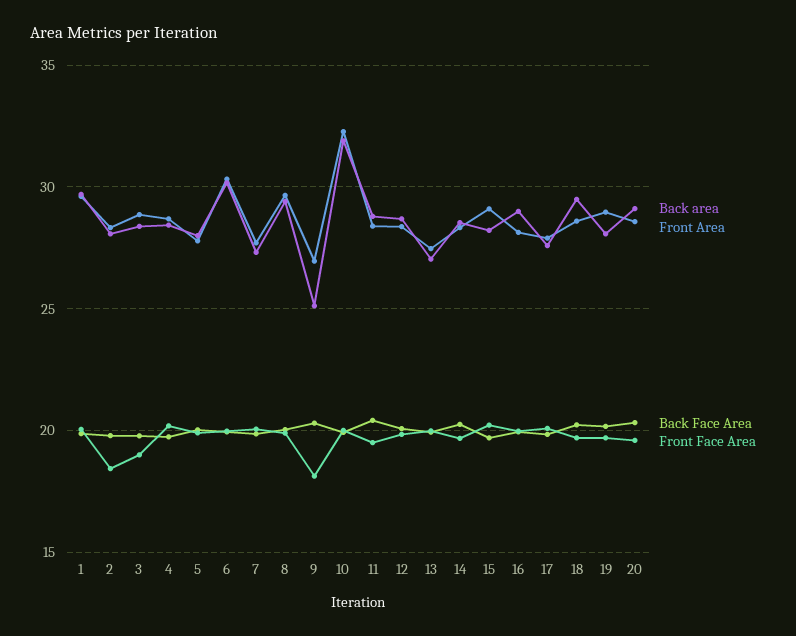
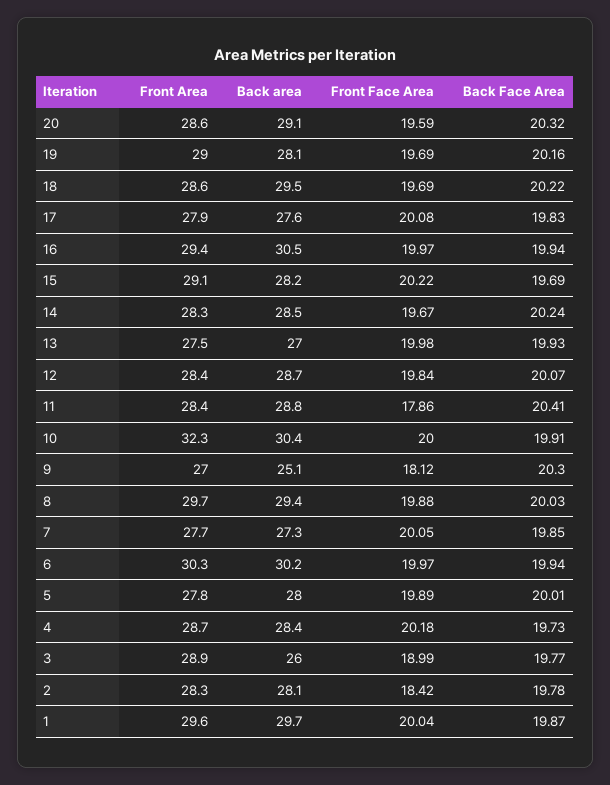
Back area, 3: 28.5 -> 26
Back area, 10: 32 -> 30.4
Front Face Area, 11: 19.5 -> 17.86
Back area, 16: 29 -> 30.5
Front Area, 16: 28 -> 29.4

